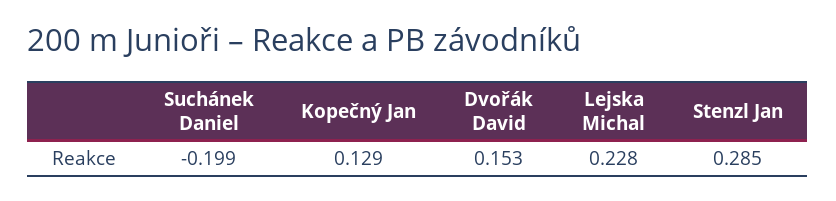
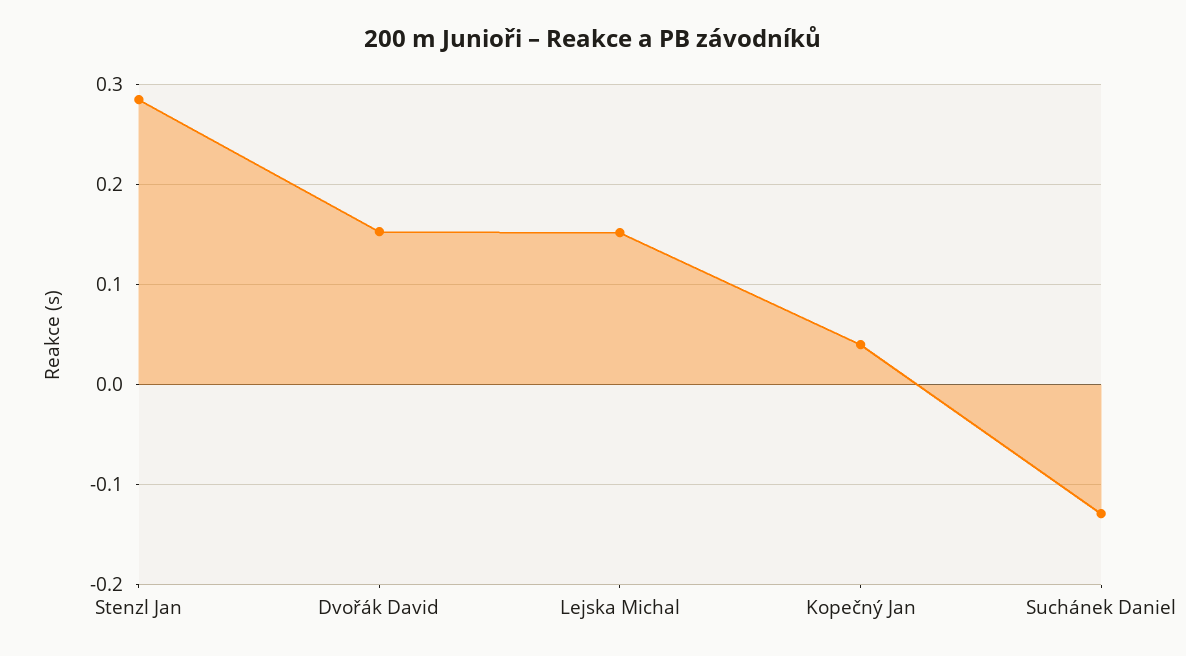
Suchánek Daniel: -0.199 -> -0.13
Kopečný Jan: 0.129 -> 0.04
Lejska Michal: 0.228 -> 0.15

